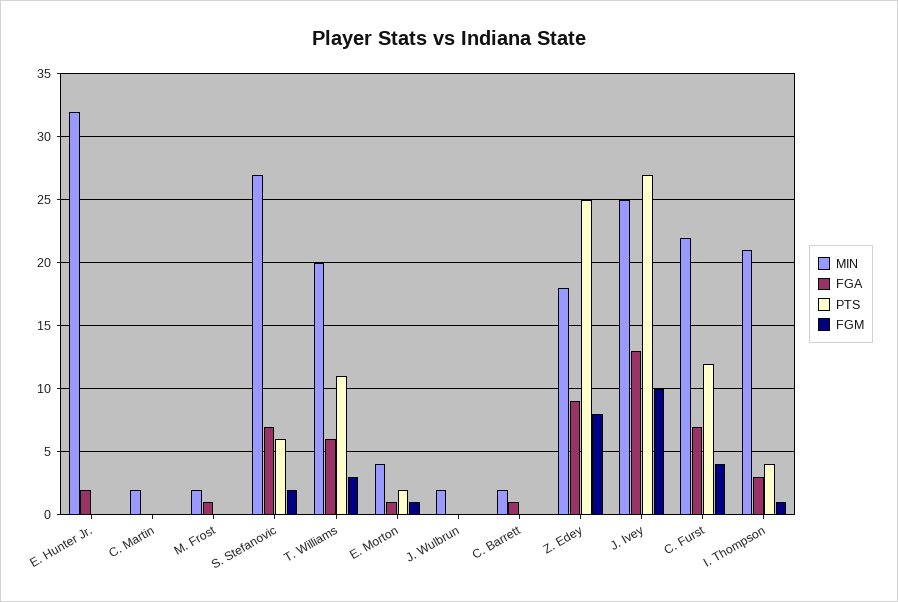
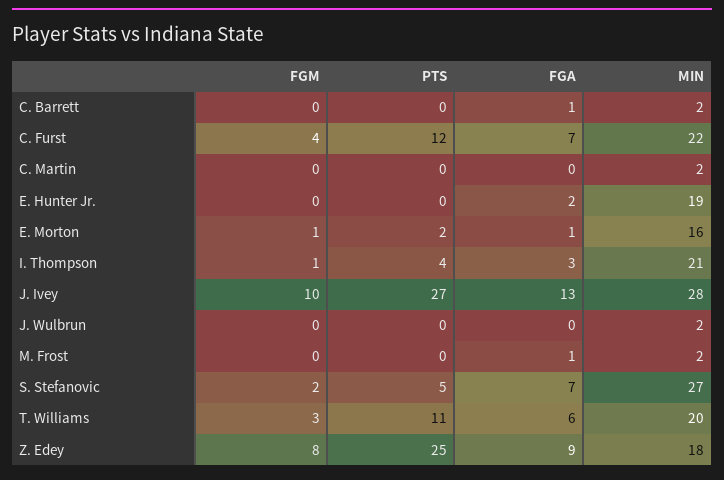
MIN, E. Hunter Jr.: 32 -> 19
PTS, S. Stefanovic: 6 -> 5
MIN, E. Morton: 4 -> 16
MIN, J. Ivey: 25 -> 28

